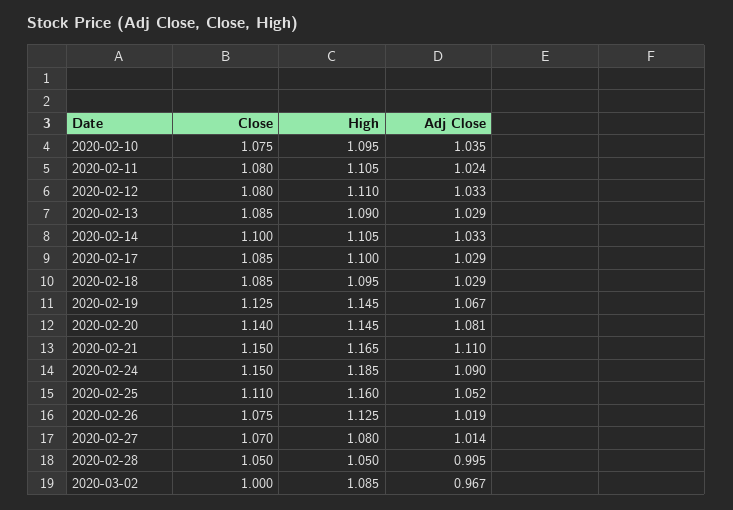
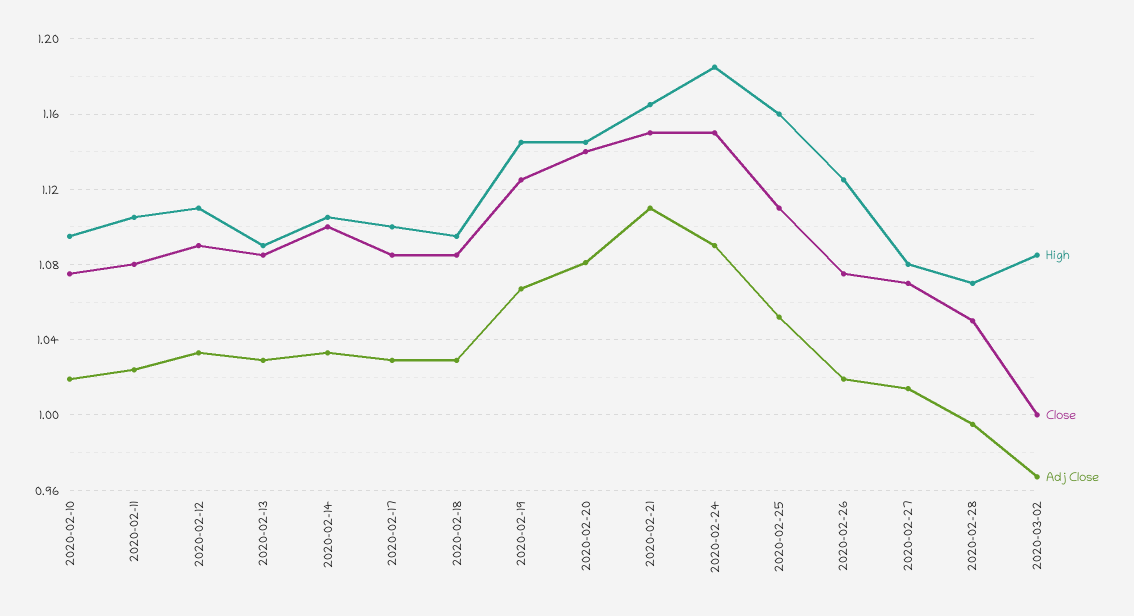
Adj Close, 2020-02-10: 1.035 -> 1.02
Close, 2020-02-12: 1.08 -> 1.09
High, 2020-02-28: 1.05 -> 1.07

